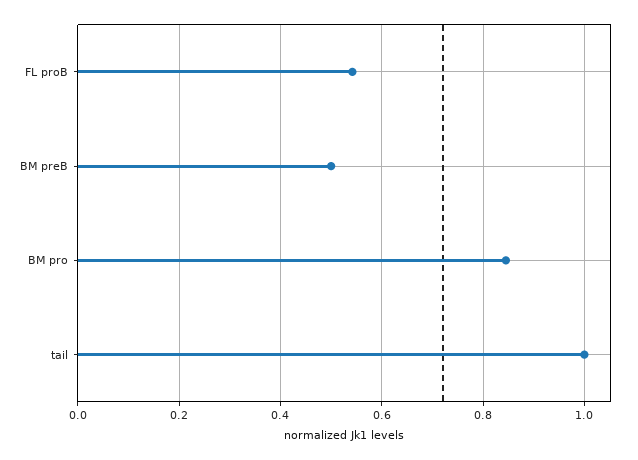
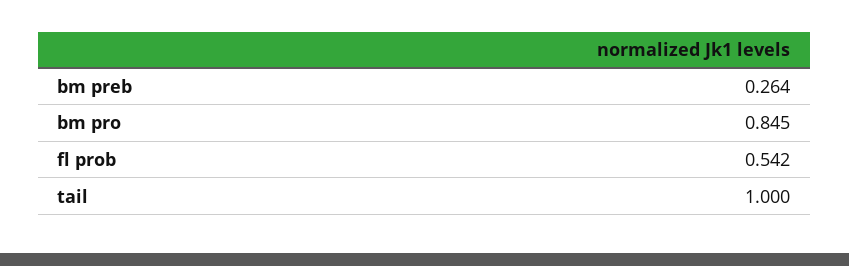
BM preB: 0.5 -> 0.264

